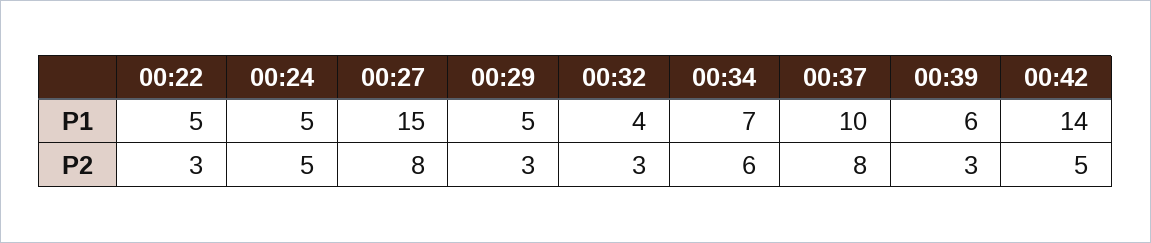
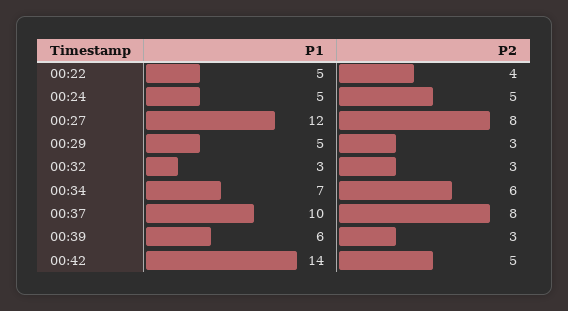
00:27, P1: 15 -> 12
00:32, P1: 4 -> 3
00:22, P2: 3 -> 4

